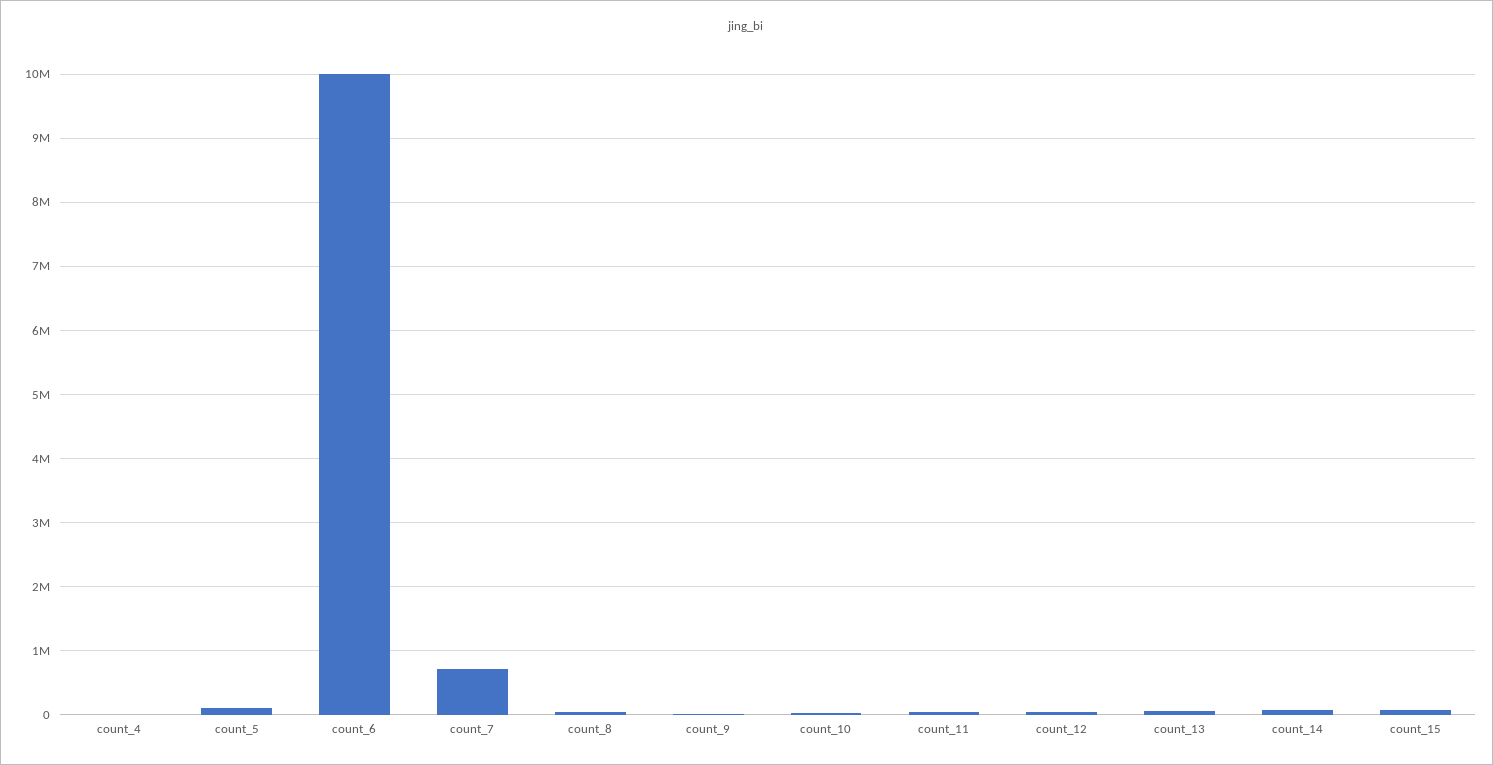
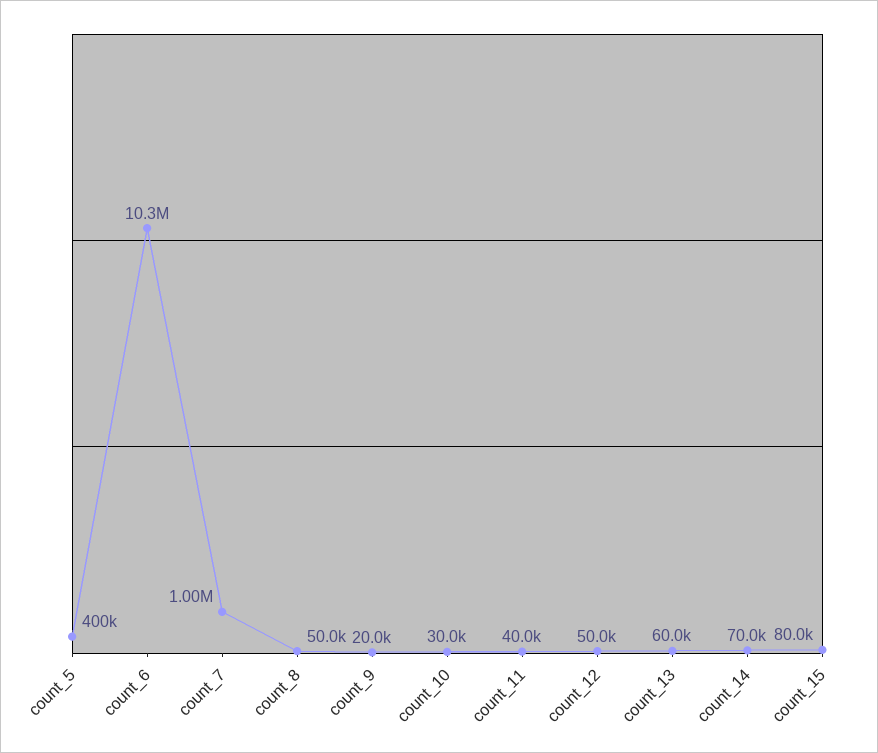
count_4: 0 -> none
count_5: 100000 -> 400000
count_6: 10000000 -> 10300000
count_7: 700000 -> 1000000

